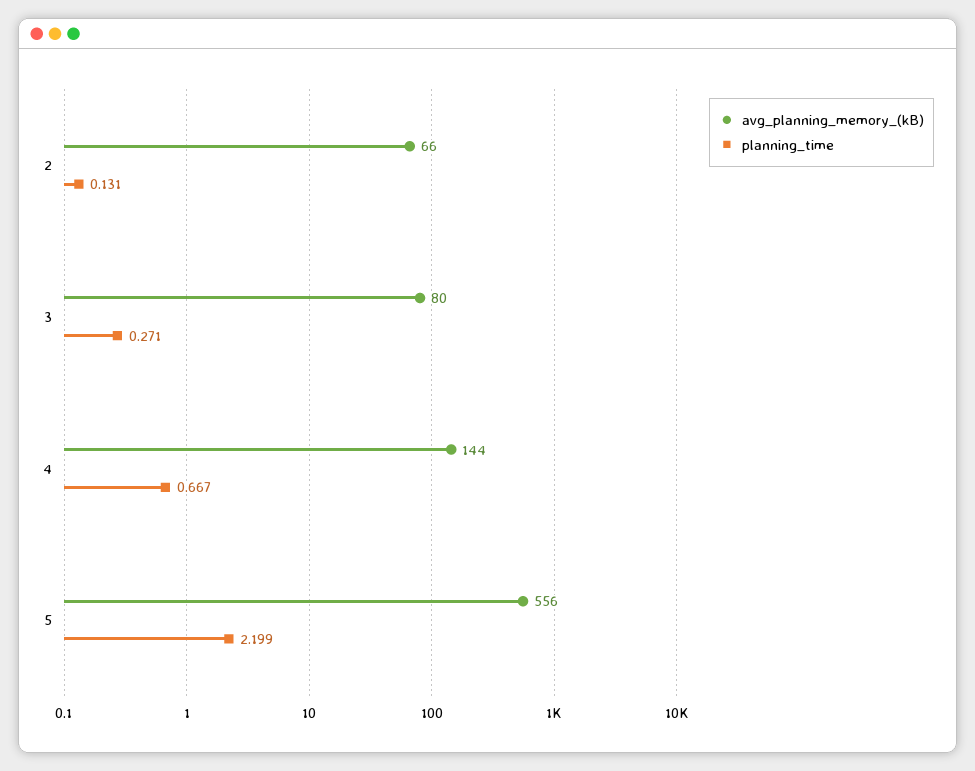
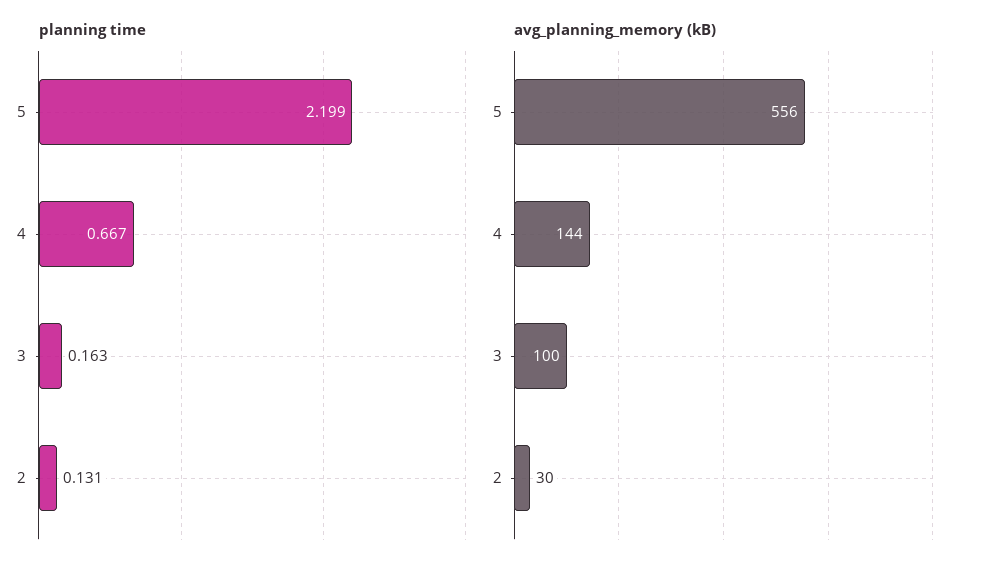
avg_planning_memory_(kB), 2: 66 -> 30
avg_planning_memory_(kB), 3: 80 -> 100
planning_time, 3: 0.271 -> 0.163

